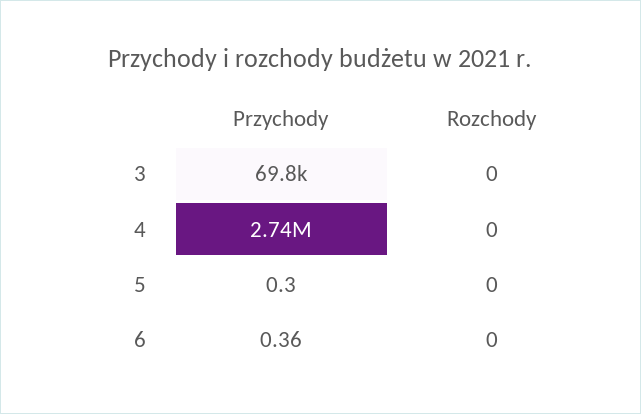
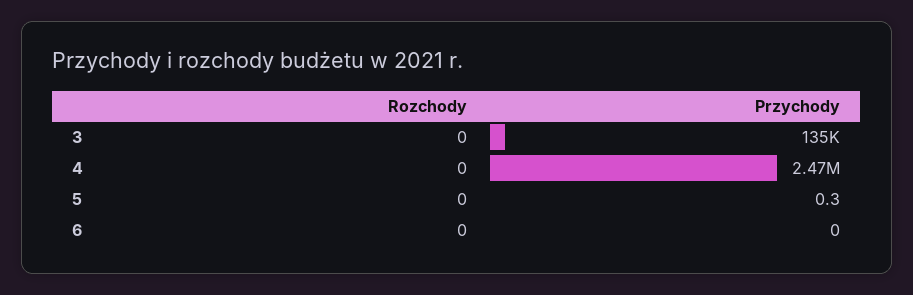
Przychody, 3: 69800 -> 135000
Przychody, 4: 2740000 -> 2470000
Przychody, 6: 0.36 -> 0

